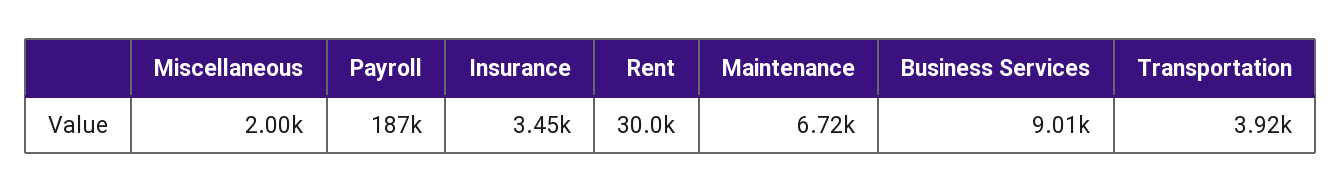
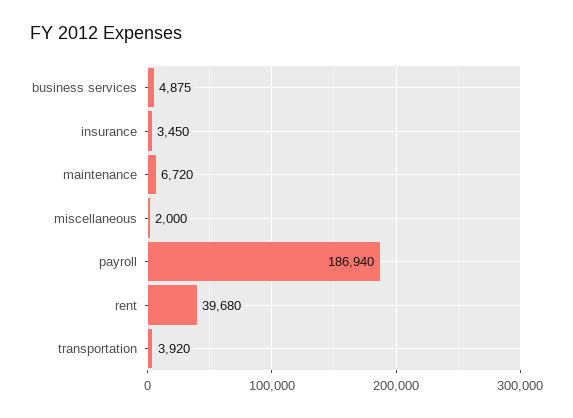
Rent: 30000 -> 39680
Business Services: 9010 -> 4875

